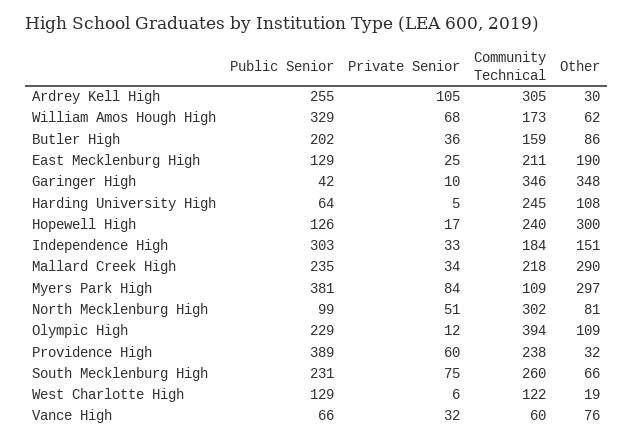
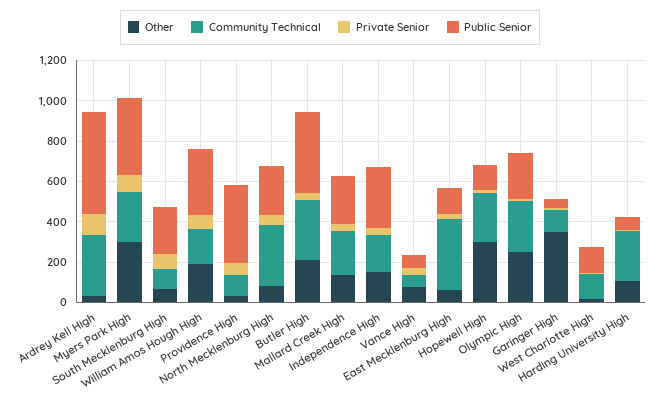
Public Senior, Ardrey Kell High: 255 -> 500
Other, William Amos Hough High: 62 -> 200
Public Senior, Butler High: 202 -> 400
Community Technical, Butler High: 159 -> 300
Other, Butler High: 86 -> 200
Community Technical, East Mecklenburg High: 211 -> 350
Other, East Mecklenburg High: 190 -> 50
Community Technical, Garinger High: 346 -> 100
Other, Mallard Creek High: 290 -> 150
Community Technical, Myers Park High: 109 -> 250
Public Senior, North Mecklenburg High: 99 -> 250
Community Technical, Olympic High: 394 -> 250
Other, Olympic High: 109 -> 250
Community Technical, Providence High: 238 -> 100
Community Technical, South Mecklenburg High: 260 -> 100

